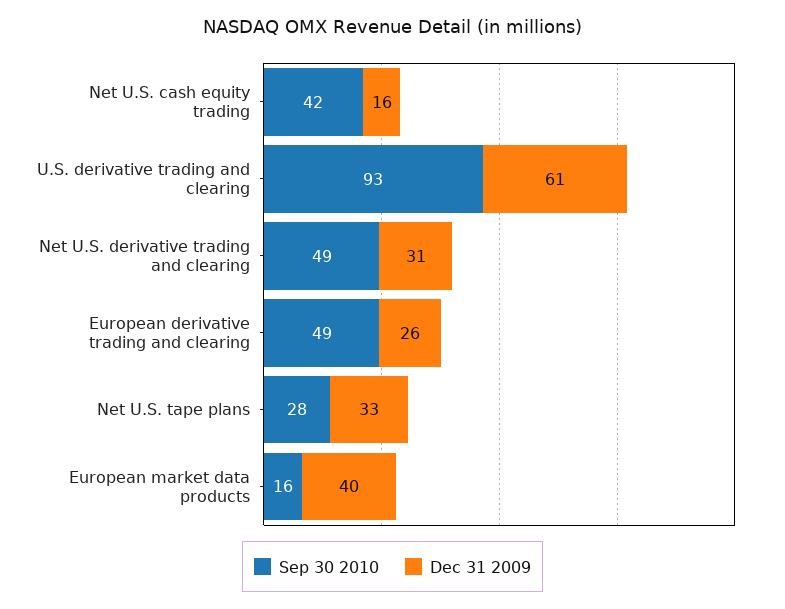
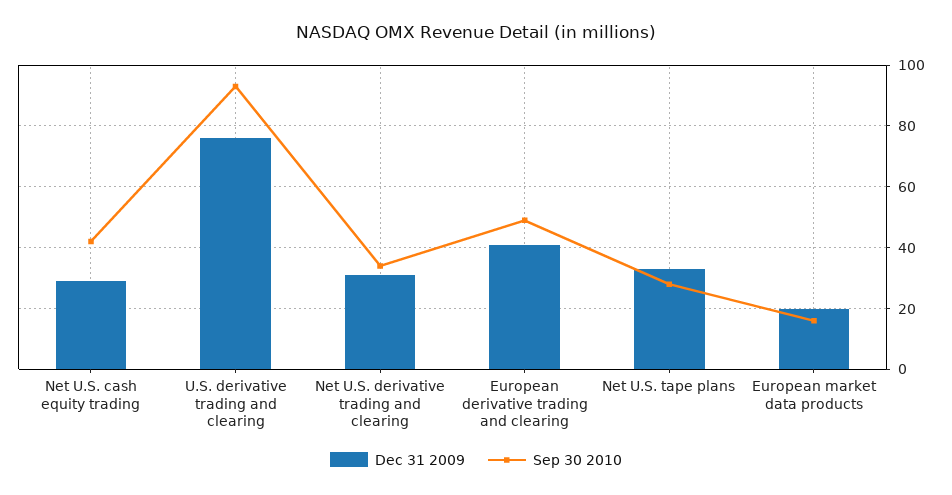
Dec 31 2009, Net U.S. cash equity trading: 16 -> 30
Dec 31 2009, U.S. derivative trading and clearing: 61 -> 75
Sep 30 2010, Net U.S. derivative trading and clearing: 49 -> 35
Dec 31 2009, European derivative trading and clearing: 26 -> 40
Dec 31 2009, European market data products: 40 -> 20

